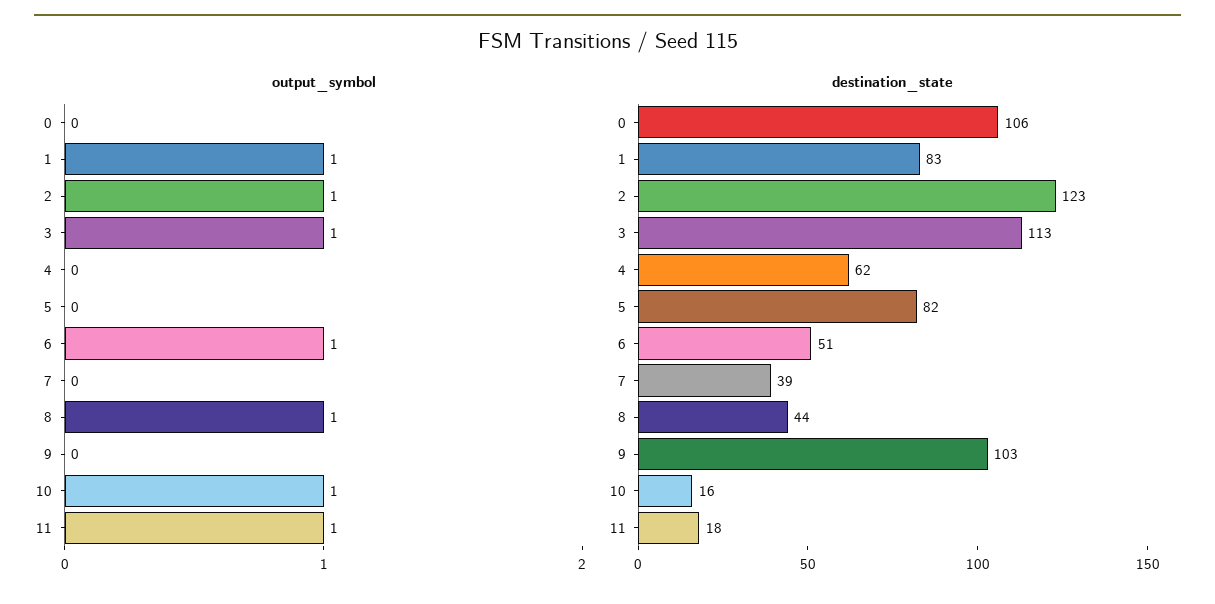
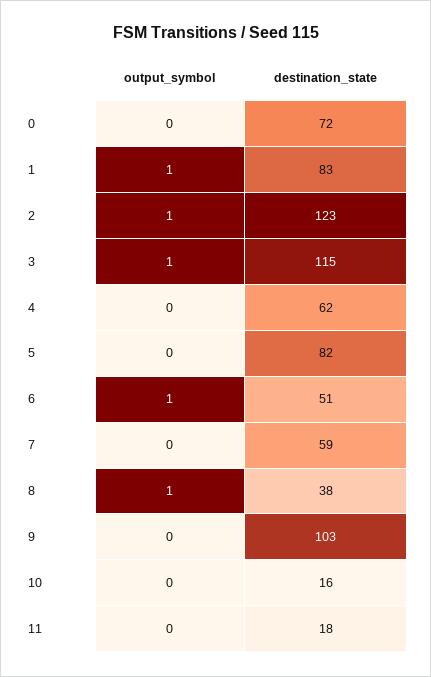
output_symbol, 10: 1 -> 0
output_symbol, 11: 1 -> 0
destination_state, 0: 106 -> 72
destination_state, 3: 113 -> 115
destination_state, 7: 39 -> 59
destination_state, 8: 44 -> 38

